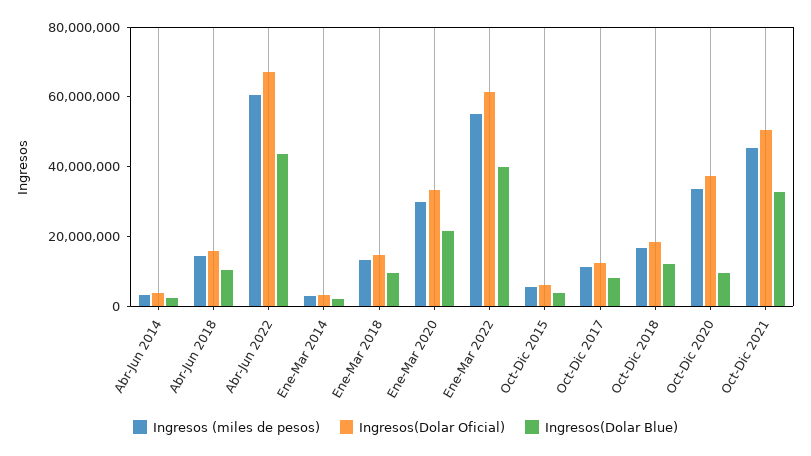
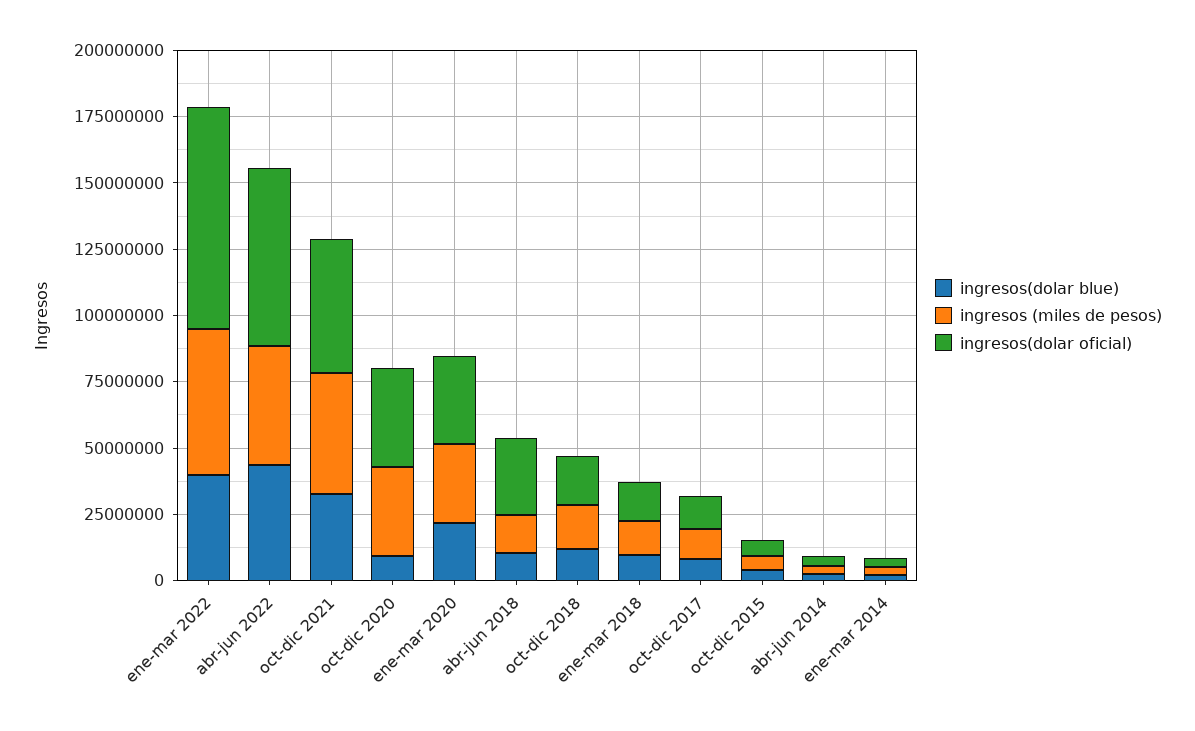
Ingresos(Dolar Oficial), Abr-Jun 2018: 15000000 -> 30000000
Ingresos (miles de pesos), Abr-Jun 2022: 60000000 -> 45000000
Ingresos(Dolar Oficial), Ene-Mar 2022: 60000000 -> 85000000

